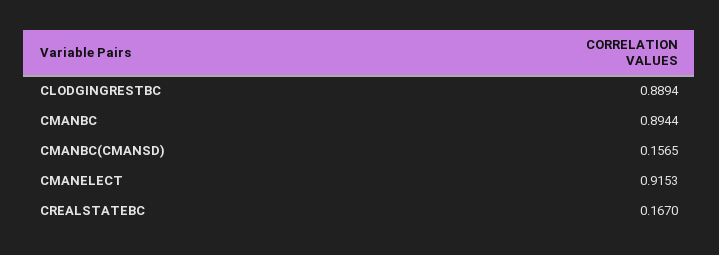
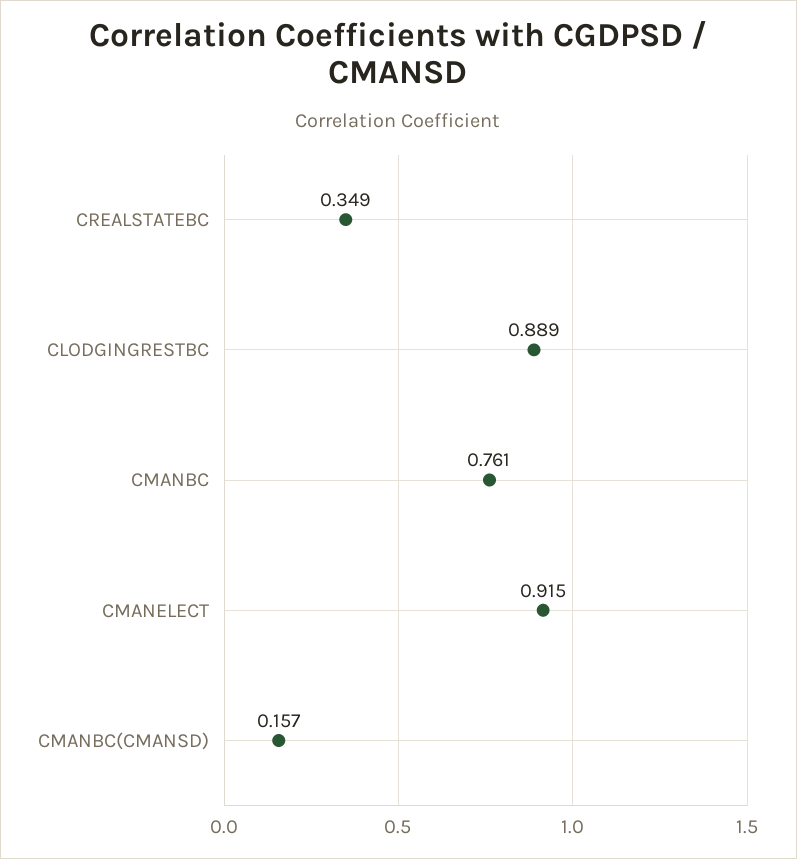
CMANBC: 0.8944 -> 0.761
CREALSTATEBC: 0.167 -> 0.349

